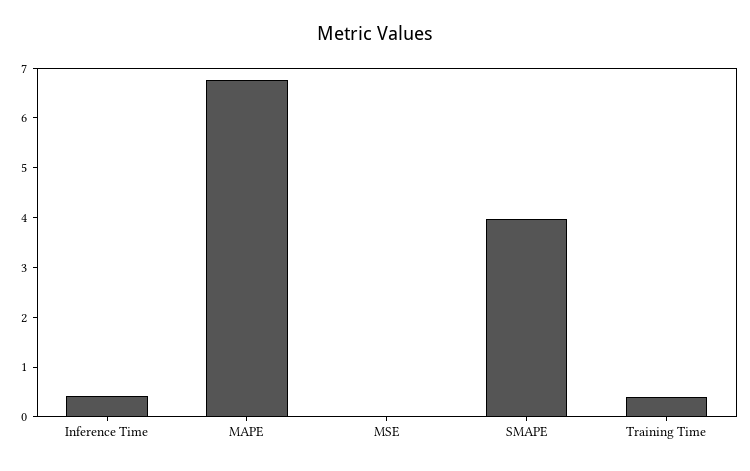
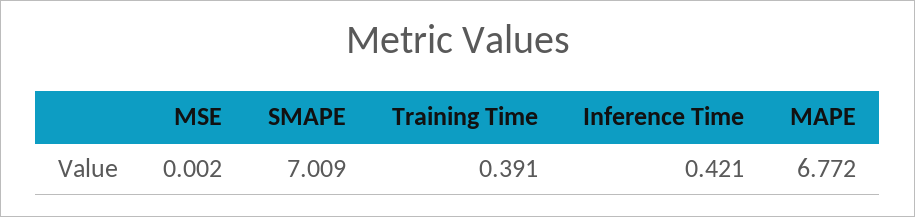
SMAPE: 4 -> 7.009

